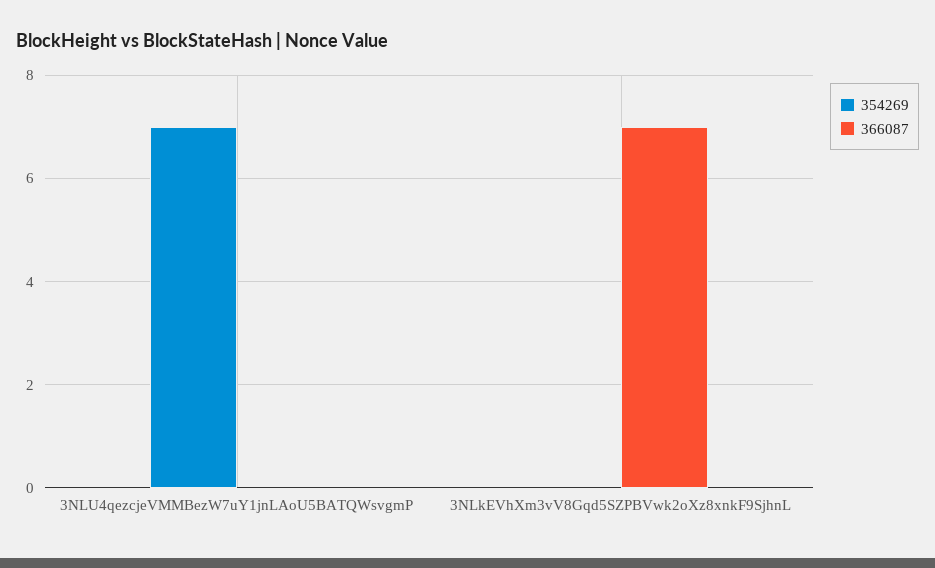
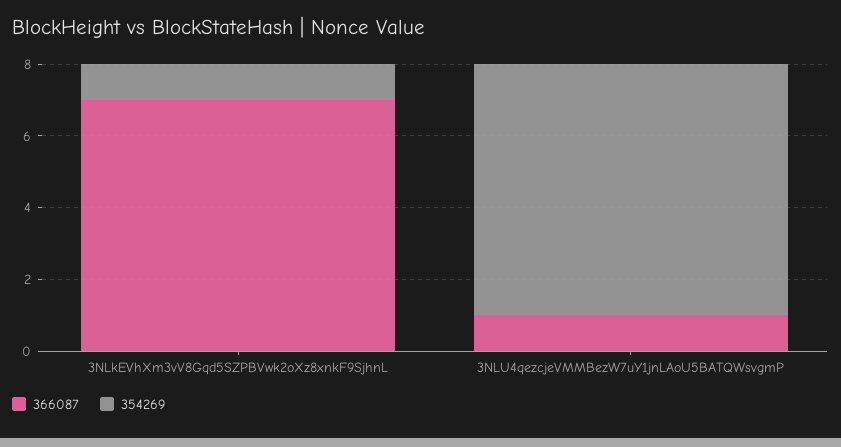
366087, 3NLU4qezcjeVMMBezW7uY1jnLAoU5BATQWsvgmP: 0 -> 1
354269, 3NLkEVhXm3vV8Gqd5SZPBVwk2oXz8xnkF9SjhnL: 0 -> 1

